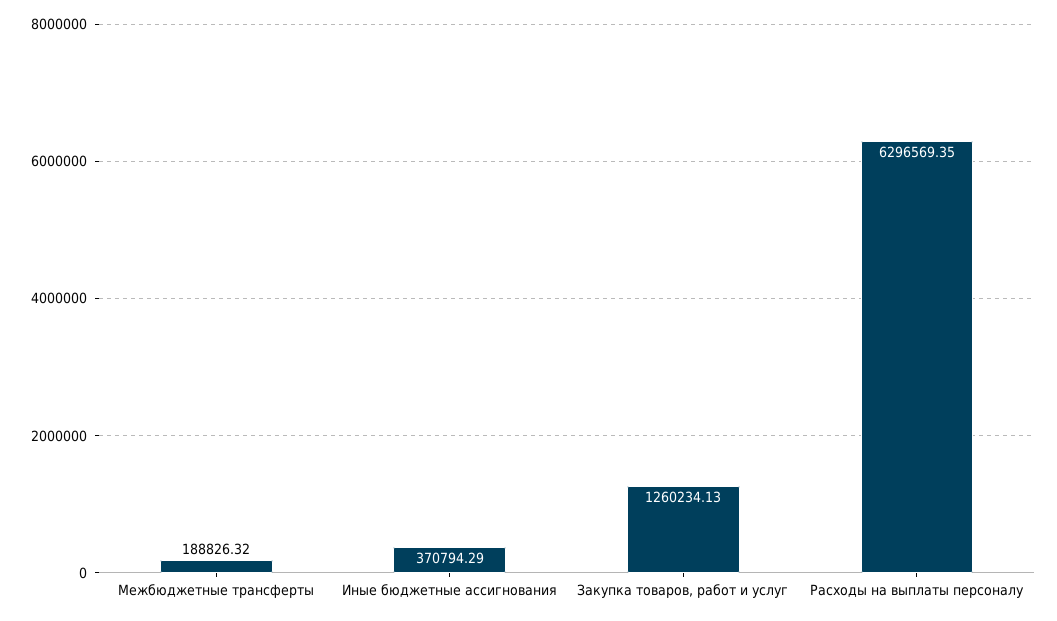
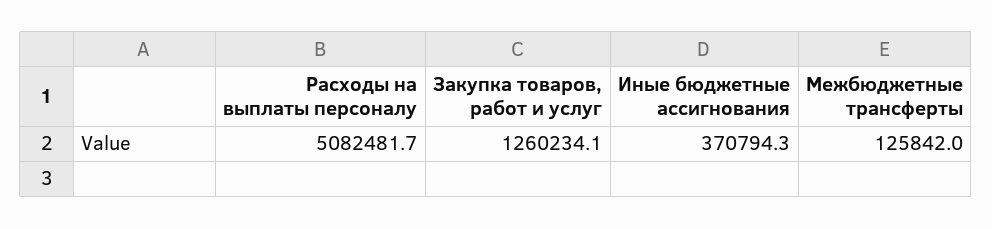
Межбюджетные трансферты: 188826.32 -> 125842
Расходы на выплаты персоналу: 6296569.35 -> 5082481.7

